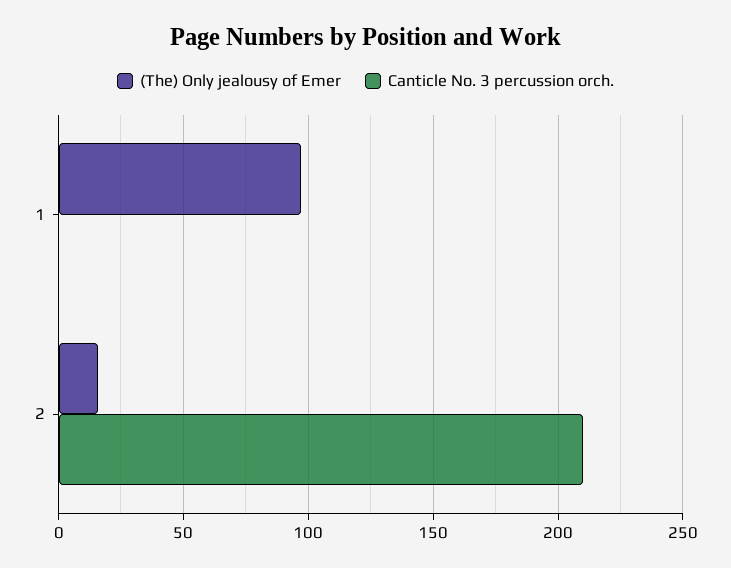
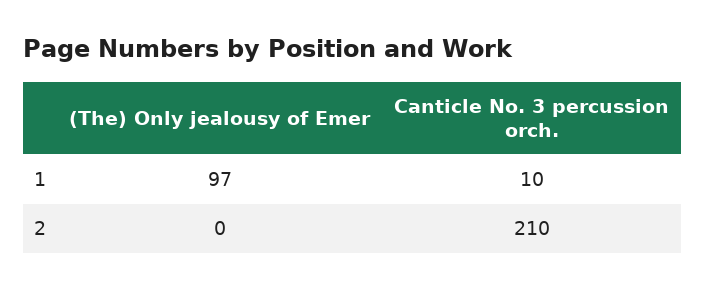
Canticle No. 3 percussion orch., 1: 0 -> 10
(The) Only jealousy of Emer, 2: 15 -> 0

